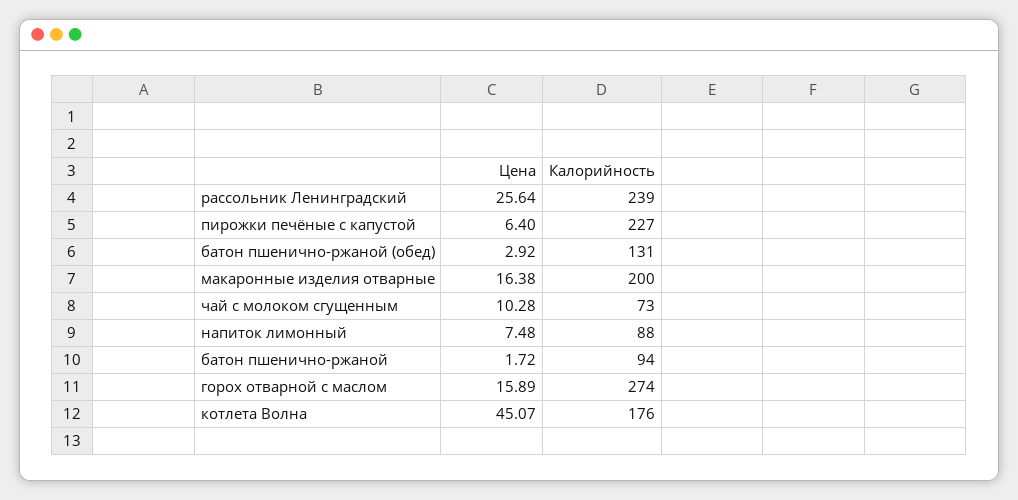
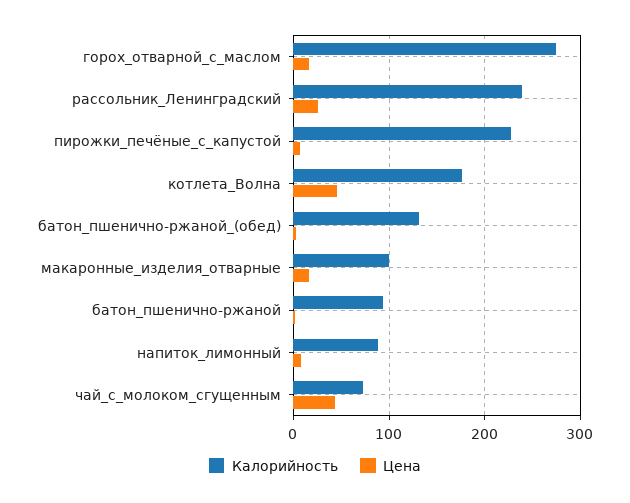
Калорийность, макаронные изделия отварные: 200 -> 100
Цена, чай с молоком сгущенным: 10.28 -> 40

